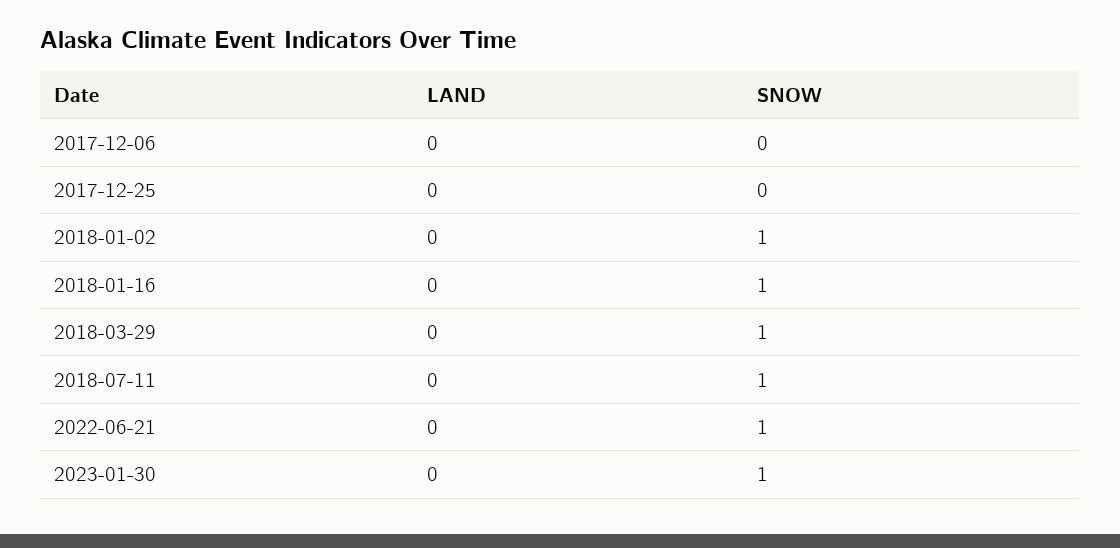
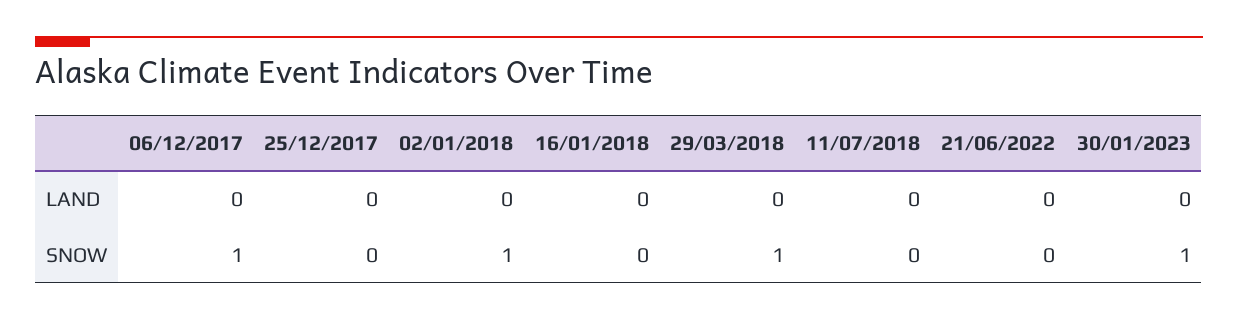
SNOW, 2017-12-06: 0 -> 1
SNOW, 2018-01-16: 1 -> 0
SNOW, 2018-07-11: 1 -> 0
SNOW, 2022-06-21: 1 -> 0

